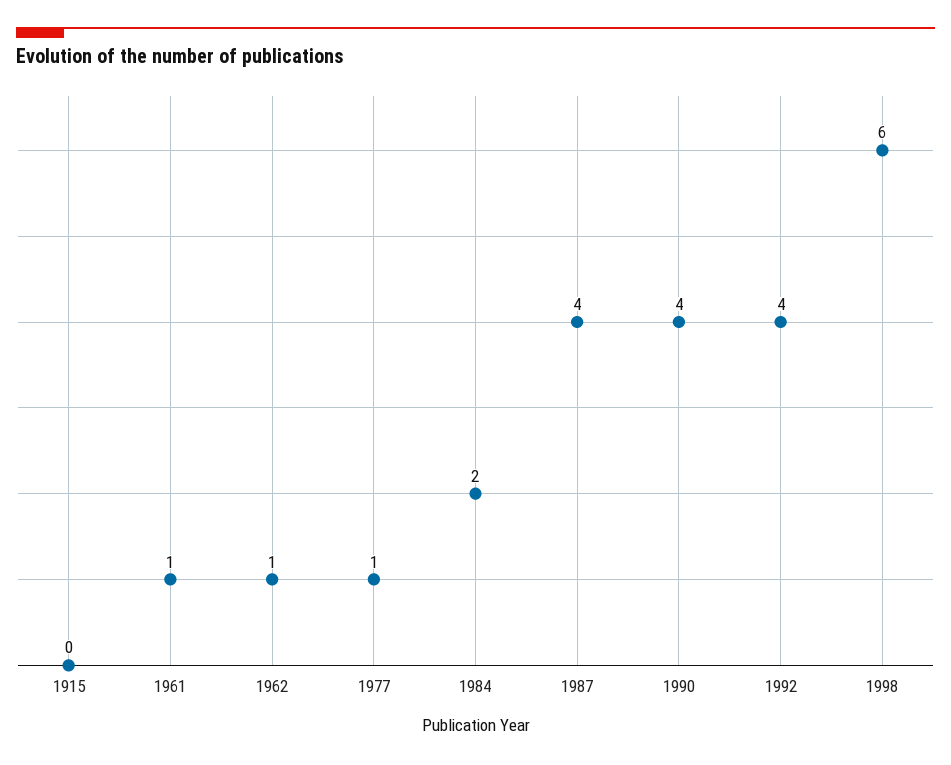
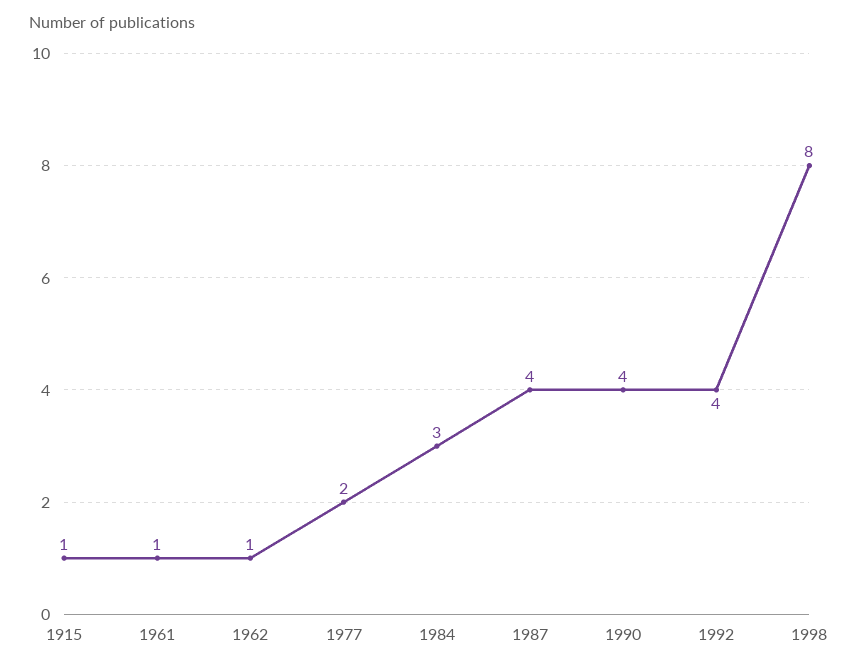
1915: 0 -> 1
1977: 1 -> 2
1984: 2 -> 3
1998: 6 -> 8

